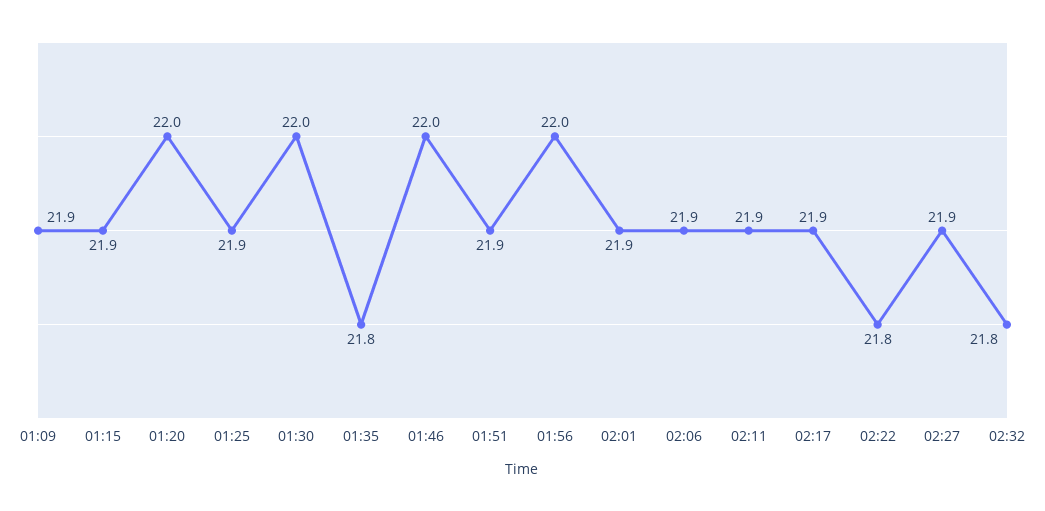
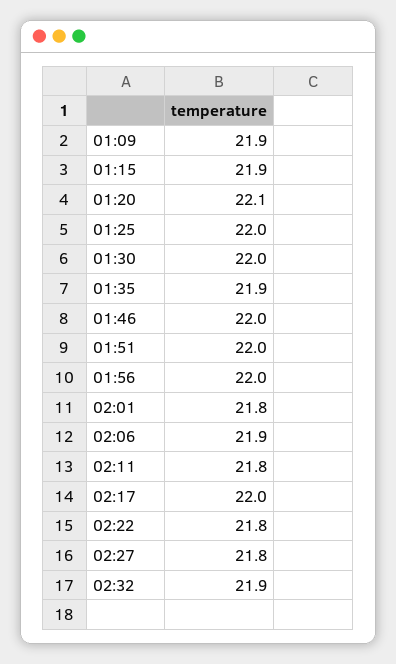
01:20: 22 -> 22.1
01:25: 21.9 -> 22
01:35: 21.8 -> 21.9
01:51: 21.9 -> 22
02:01: 21.9 -> 21.8
02:11: 21.9 -> 21.8
02:17: 21.9 -> 22
02:27: 21.9 -> 21.8
02:32: 21.8 -> 21.9

